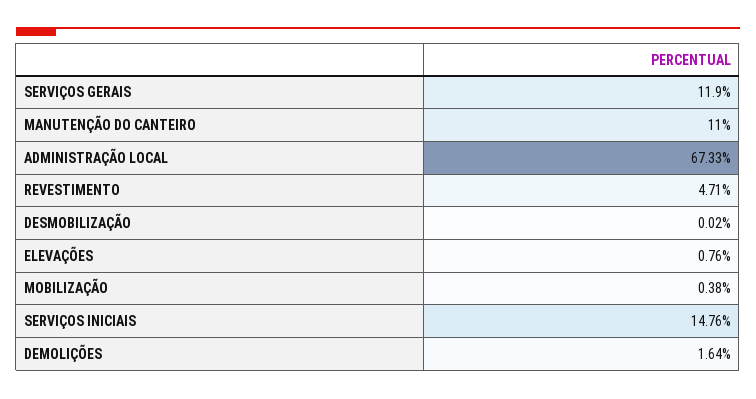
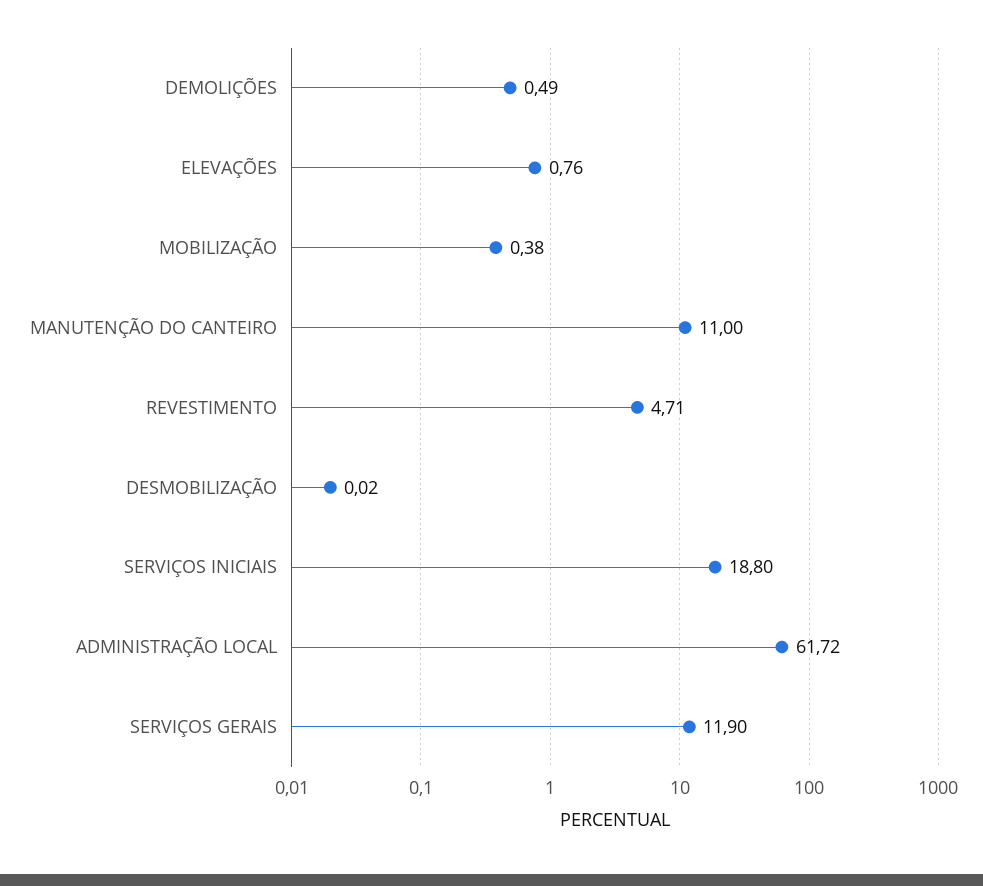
ADMINISTRAÇÃO LOCAL: 67.33 -> 61.72
SERVIÇOS INICIAIS: 14.76 -> 18.8
DEMOLIÇÕES: 1.64 -> 0.49

